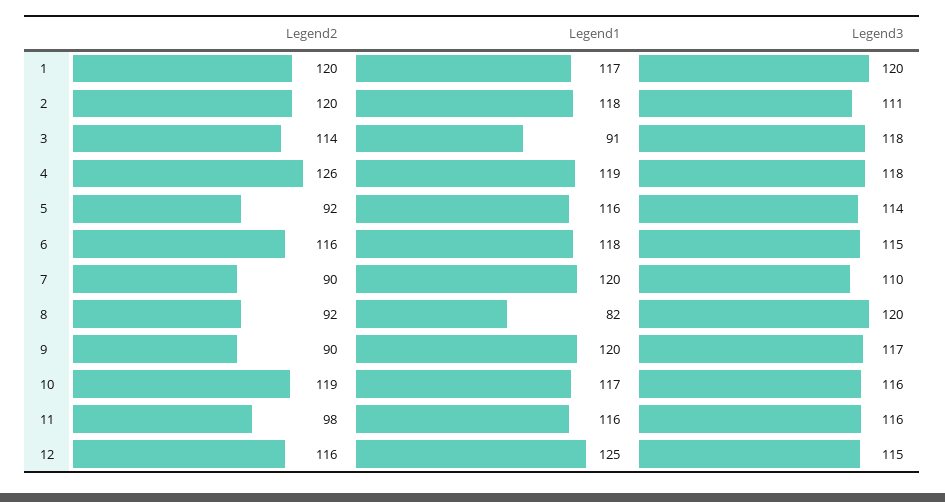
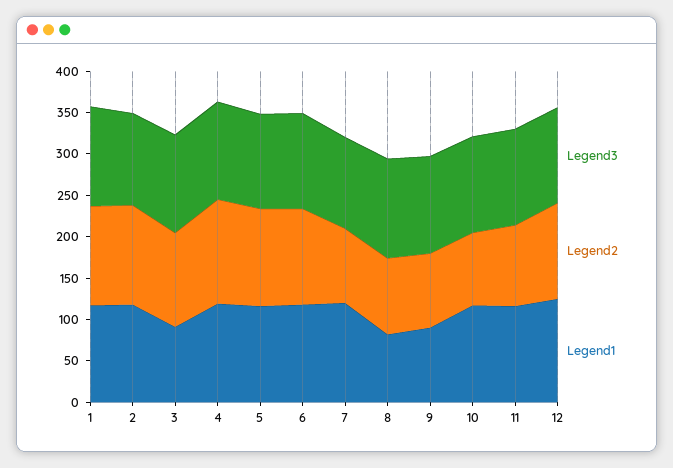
Legend2, 5: 92 -> 120
Legend1, 9: 120 -> 90
Legend2, 10: 119 -> 90

